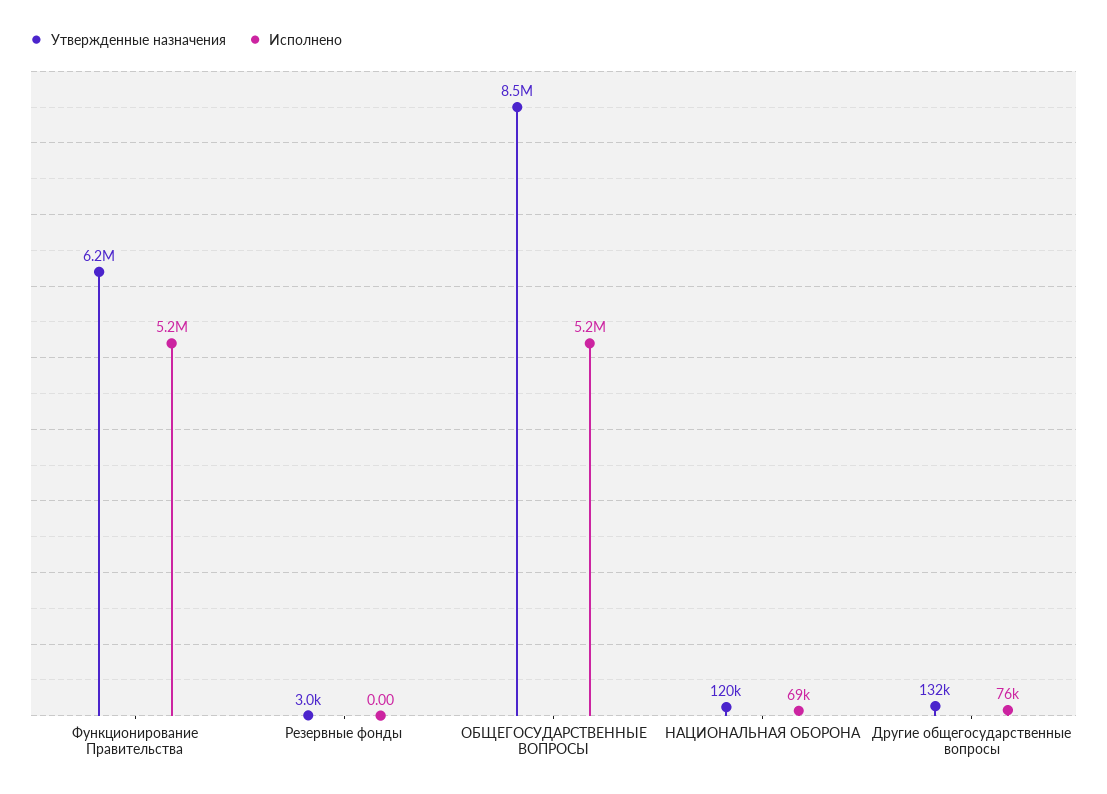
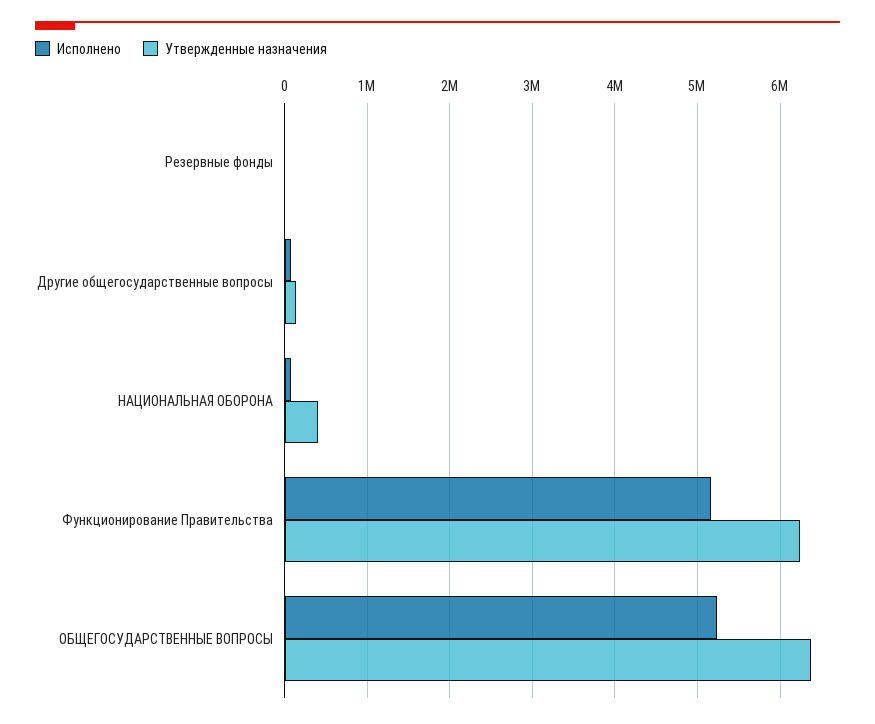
Утвержденные назначения, ОБЩЕГОСУДАРСТВЕННЫЕ ВОПРОСЫ: 8500000 -> 6400000
Утвержденные назначения, НАЦИОНАЛЬНАЯ ОБОРОНА: 120000 -> 400000

